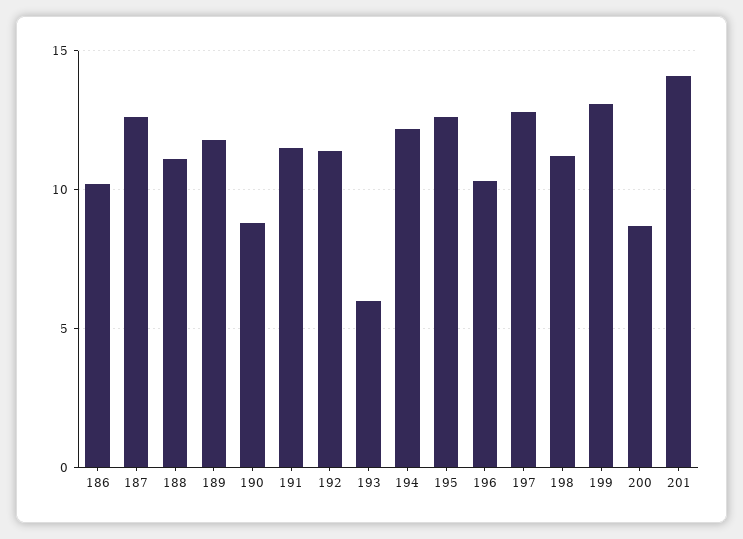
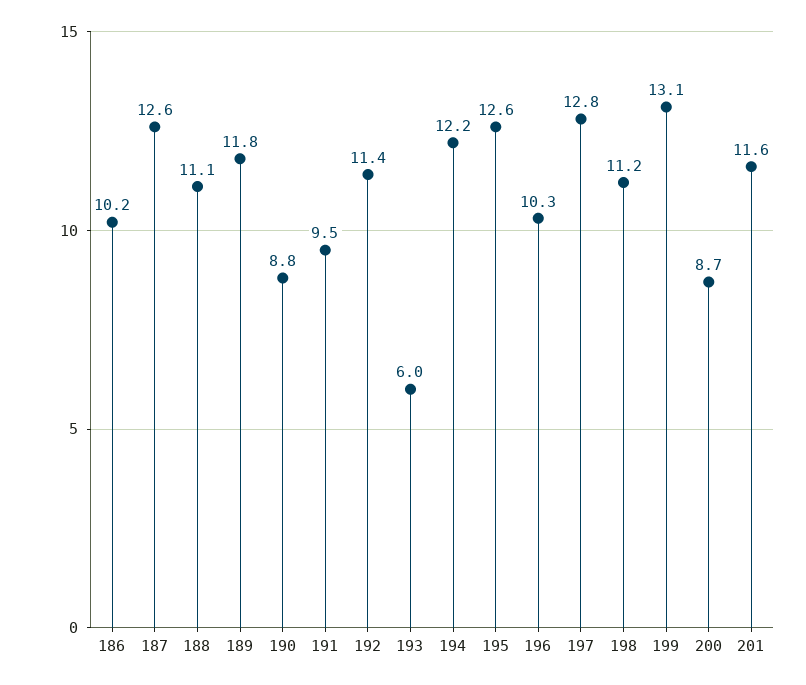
191: 11.5 -> 9.5
201: 14 -> 11.6

